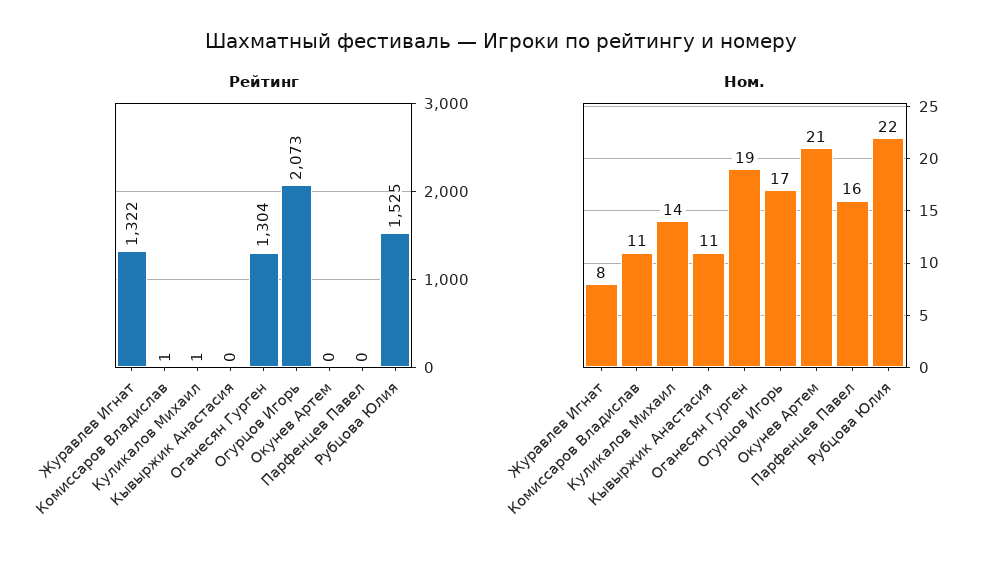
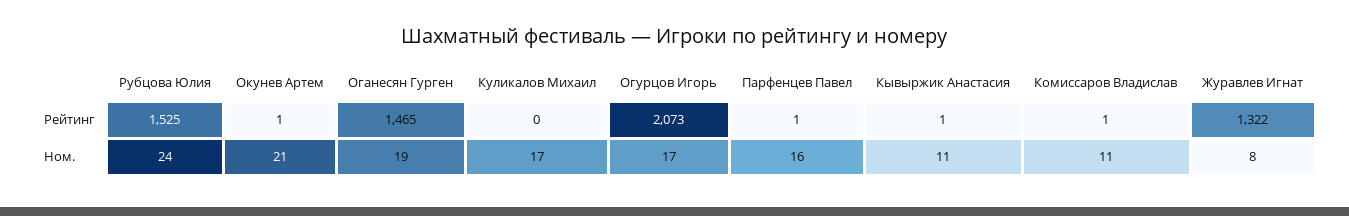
Рейтинг, Куликалов Михаил: 1 -> 0
Рейтинг, Кывыржик Анастасия: 0 -> 1
Рейтинг, Оганесян Гурген: 1304 -> 1465
Рейтинг, Окунев Артем: 0 -> 1
Рейтинг, Парфенцев Павел: 0 -> 1
Ном., Куликалов Михаил: 14 -> 17
Ном., Рубцова Юлия: 22 -> 24

